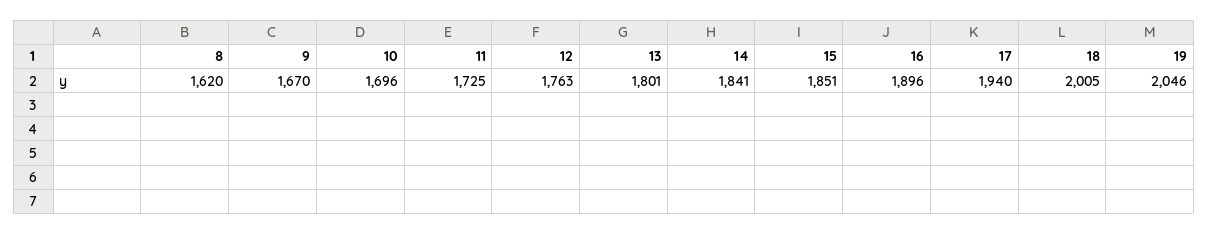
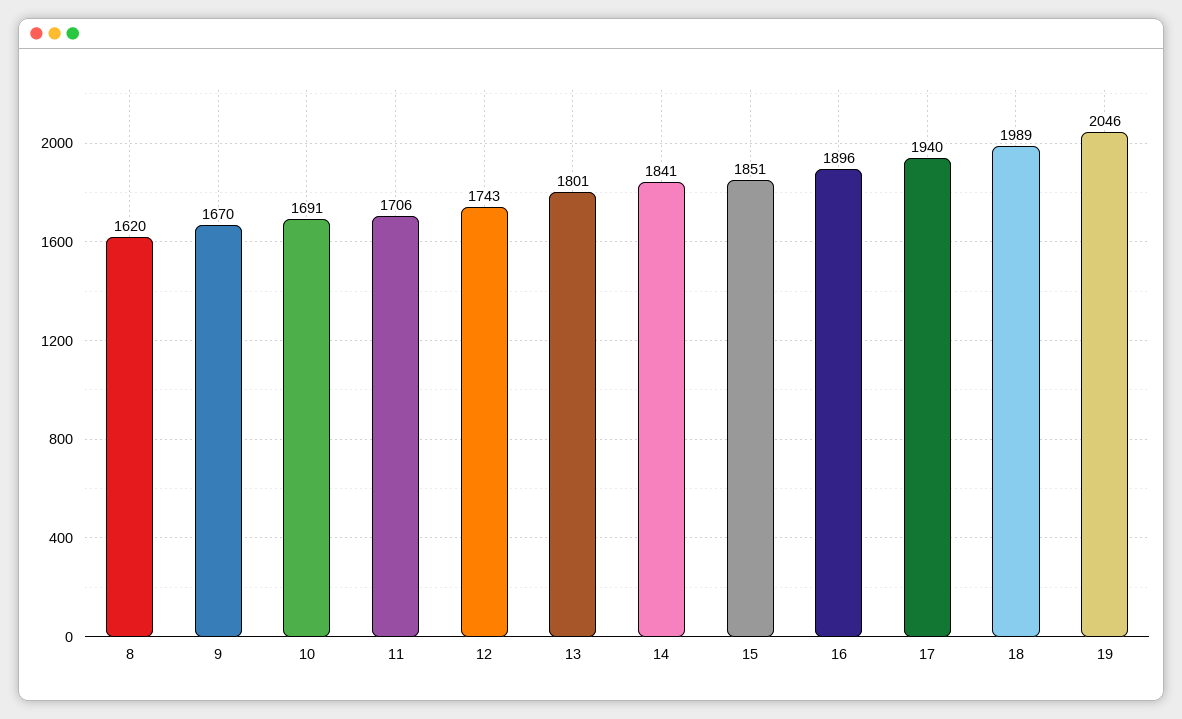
10: 1696 -> 1691
11: 1725 -> 1706
12: 1763 -> 1743
18: 2005 -> 1989

